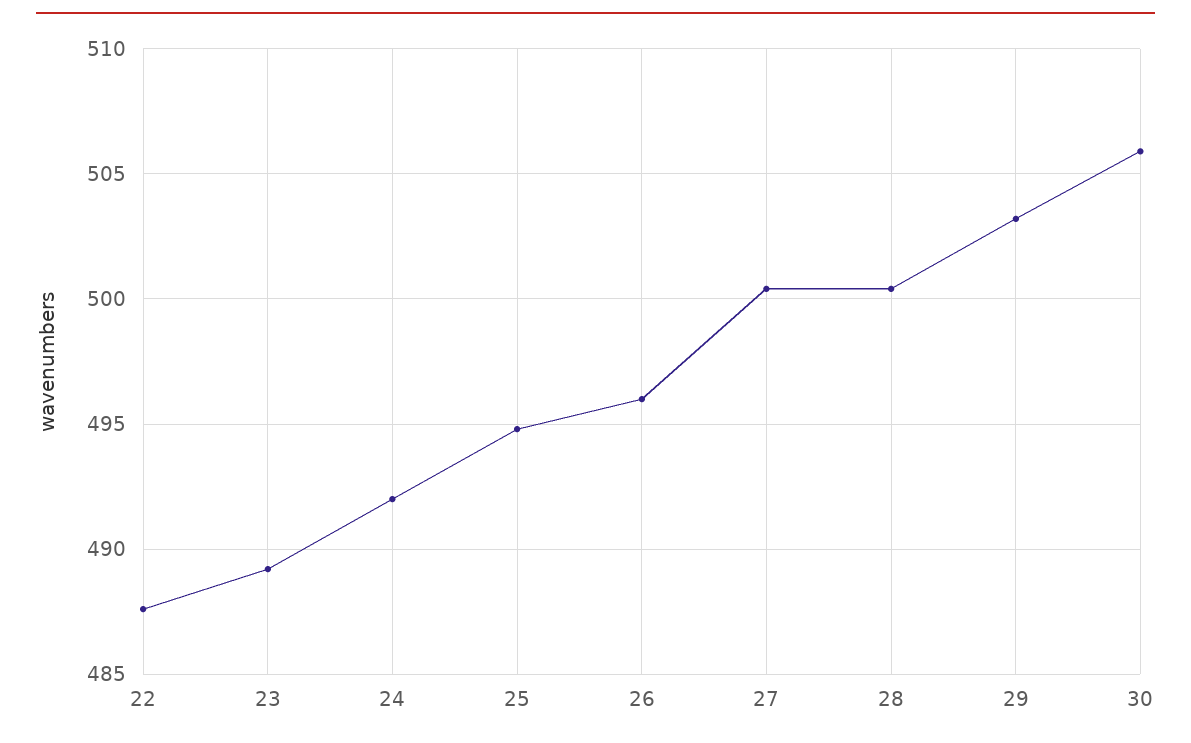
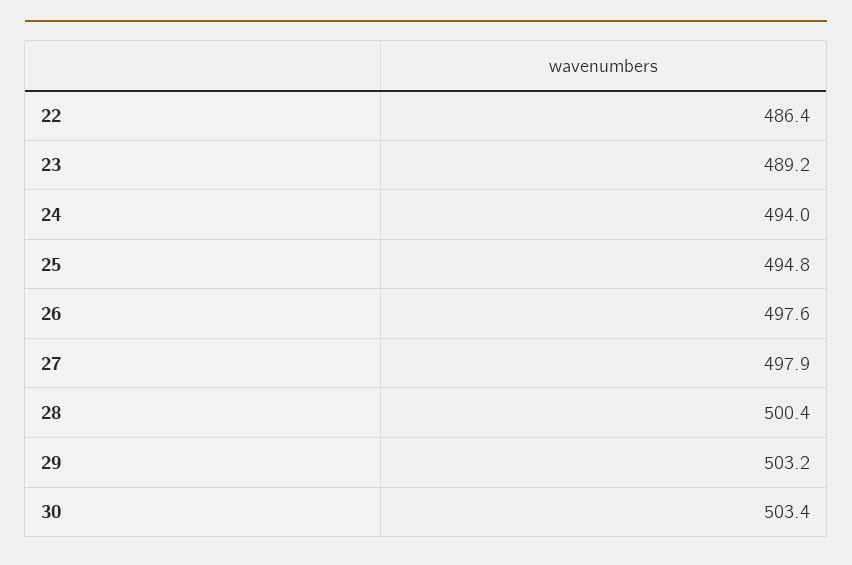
22: 487.5 -> 486.4
24: 492 -> 494
26: 496 -> 497.6
27: 500.5 -> 497.9
30: 506 -> 503.4

